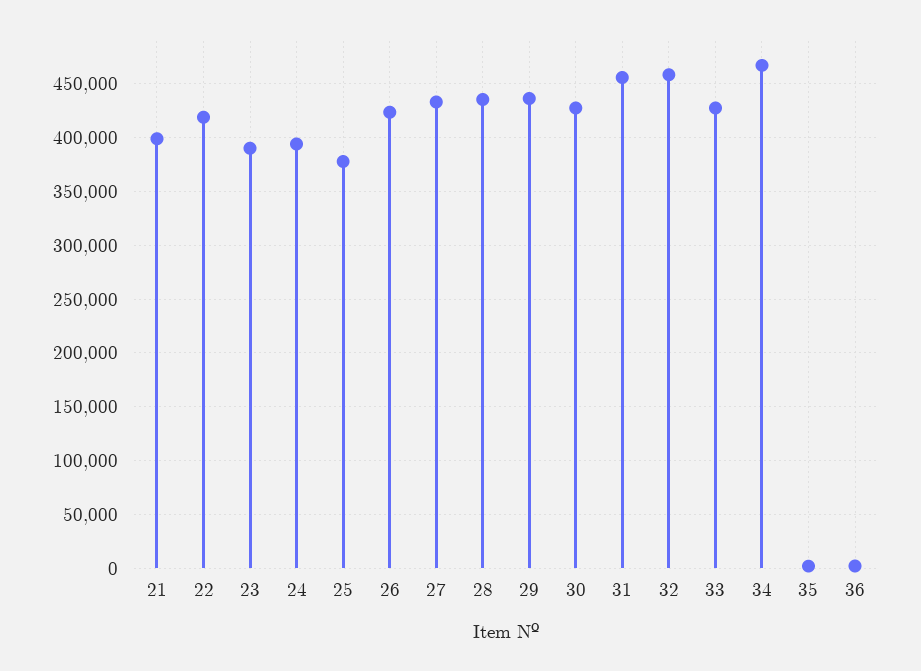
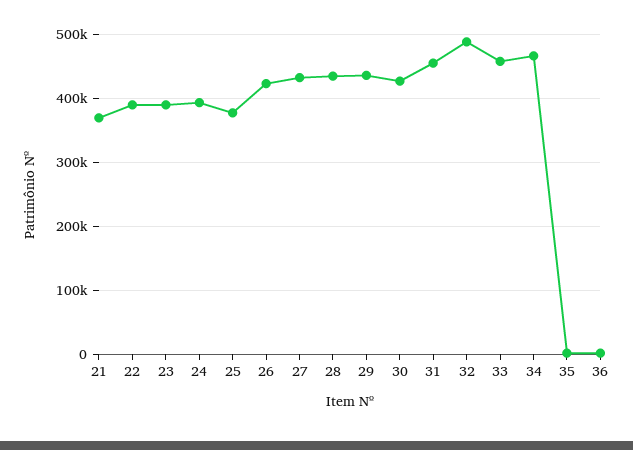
21: 400000 -> 370000
22: 420000 -> 390000
32: 460000 -> 490000
33: 430000 -> 460000

